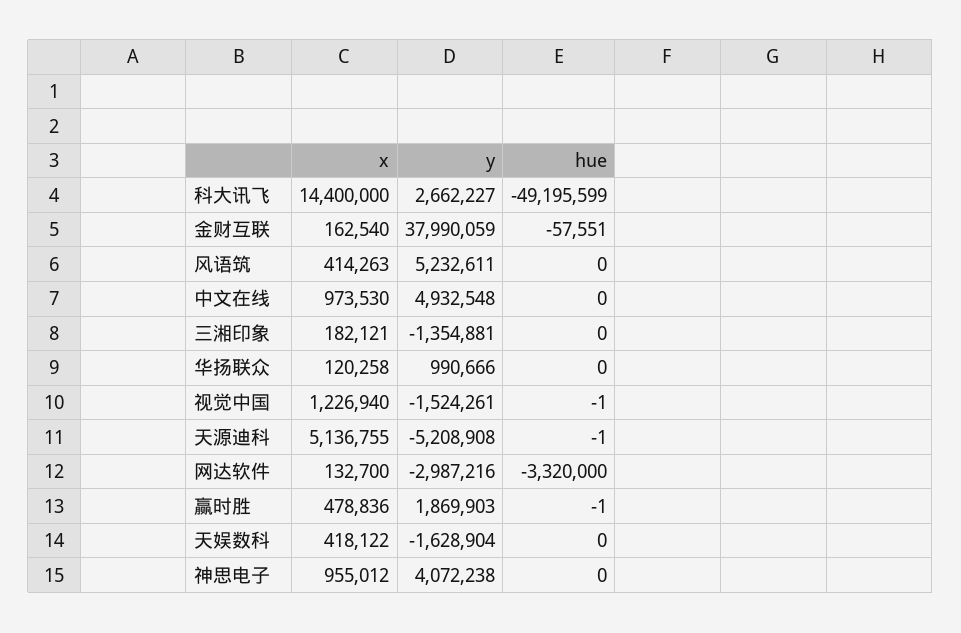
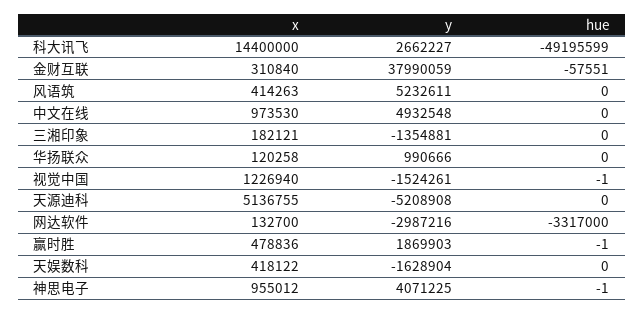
x, 金财互联: 162540 -> 310840
hue, 天源迪科: -1 -> 0
hue, 网达软件: -3320000 -> -3317000
y, 神思电子: 4072238 -> 4071225
hue, 神思电子: 0 -> -1

